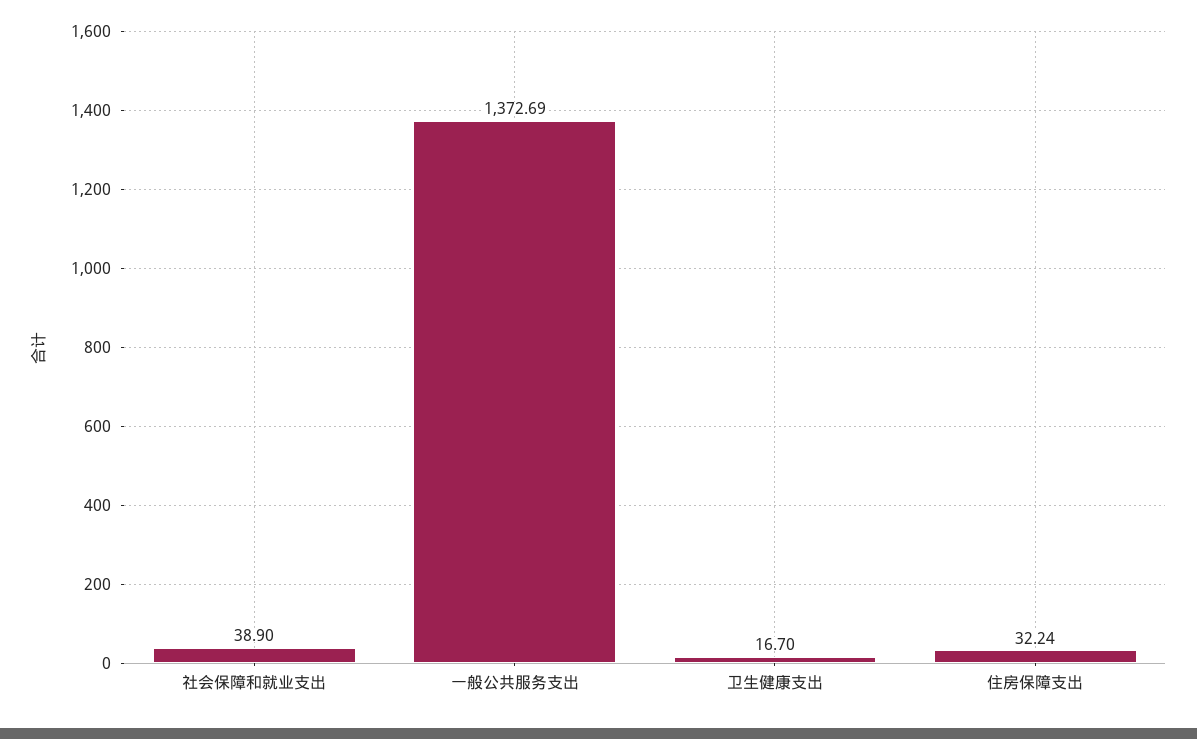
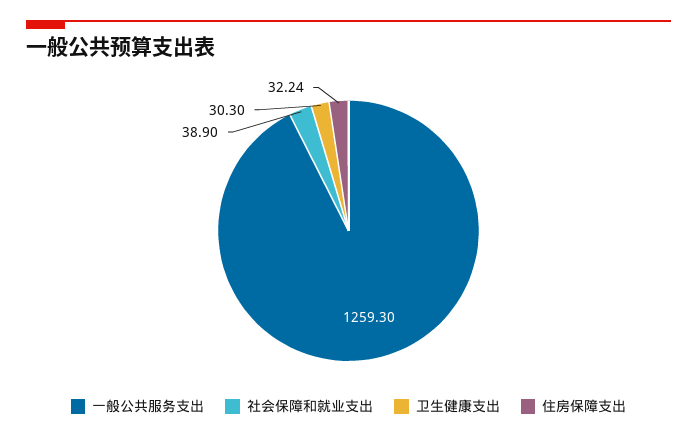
一般公共服务支出: 1372.69 -> 1259.3
卫生健康支出: 16.7 -> 30.3

